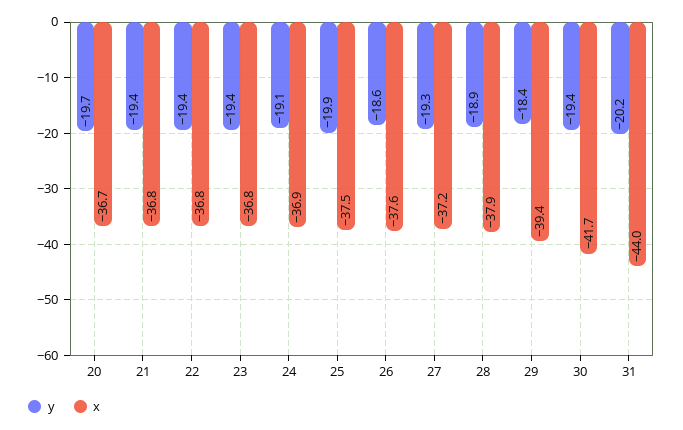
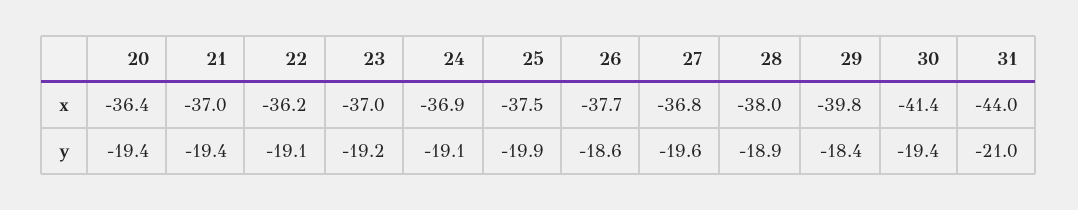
y, 20: -19.7 -> -19.4
x, 20: -36.7 -> -36.4
x, 21: -36.8 -> -37
y, 22: -19.4 -> -19.1
x, 22: -36.8 -> -36.2
y, 23: -19.4 -> -19.2
x, 23: -36.8 -> -37
x, 26: -37.6 -> -37.7
y, 27: -19.3 -> -19.6
x, 27: -37.2 -> -36.8
x, 28: -37.9 -> -38
x, 29: -39.4 -> -39.8
x, 30: -41.7 -> -41.4
y, 31: -20.2 -> -21

